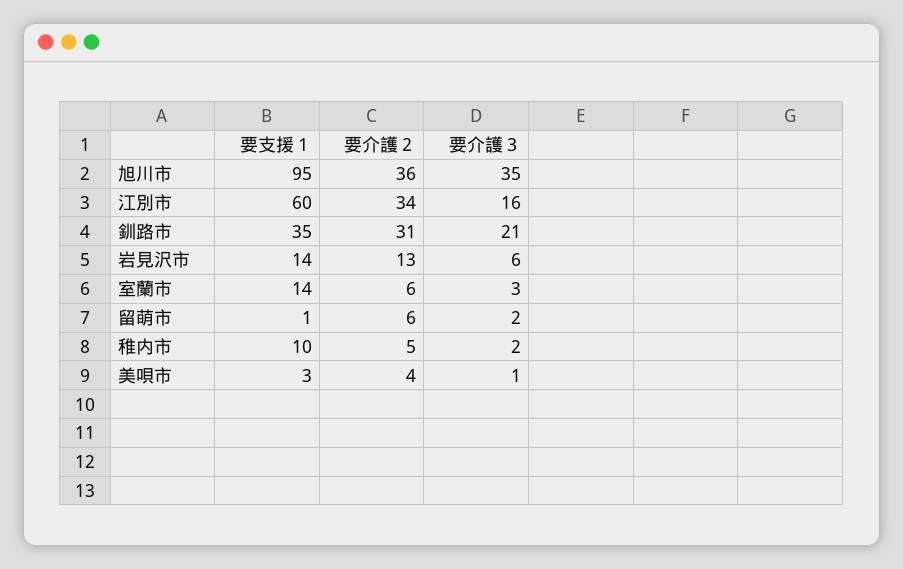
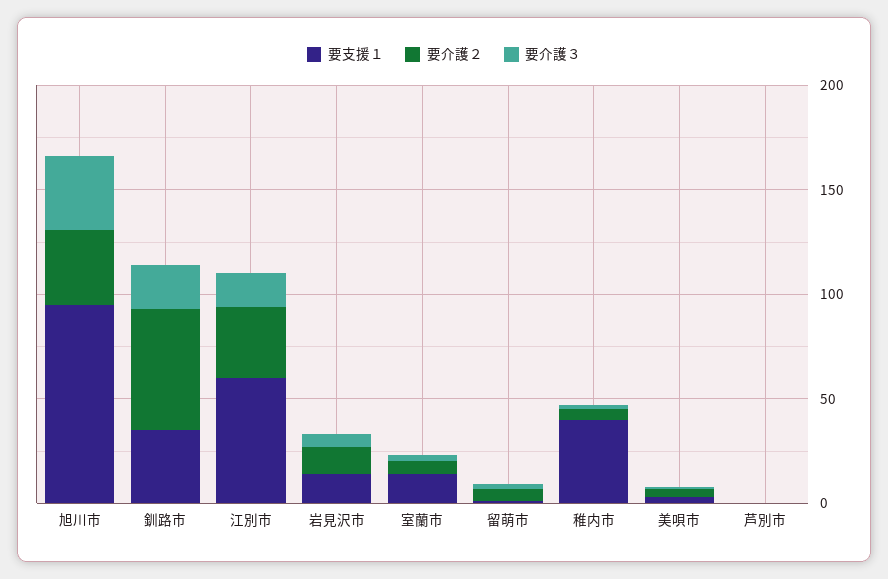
要介護２, 釧路市: 31 -> 60
要支援１, 稚内市: 10 -> 40
要支援１, 芦別市: none -> 0
要介護２, 芦別市: none -> 0
要介護３, 芦別市: none -> 0

